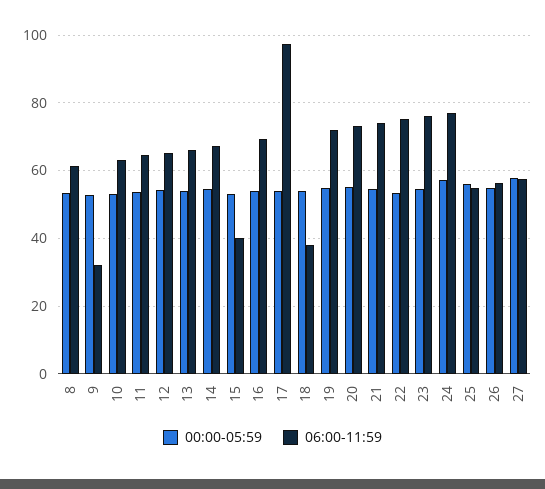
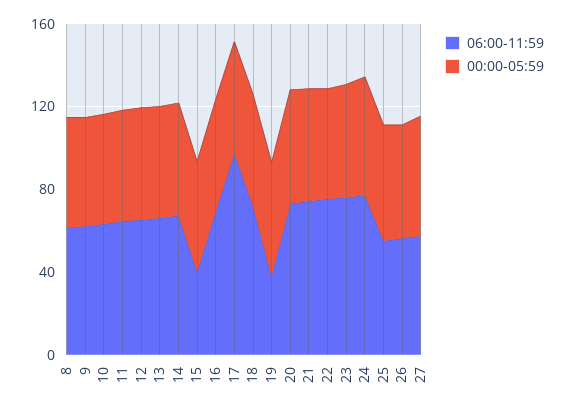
06:00-11:59, 9: 32 -> 60
06:00-11:59, 18: 38 -> 70
06:00-11:59, 19: 72 -> 40

